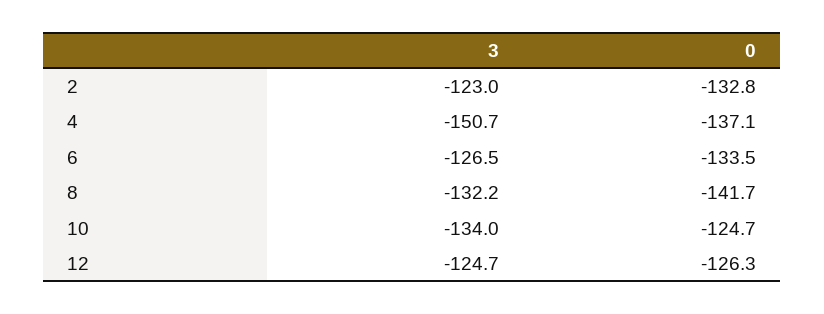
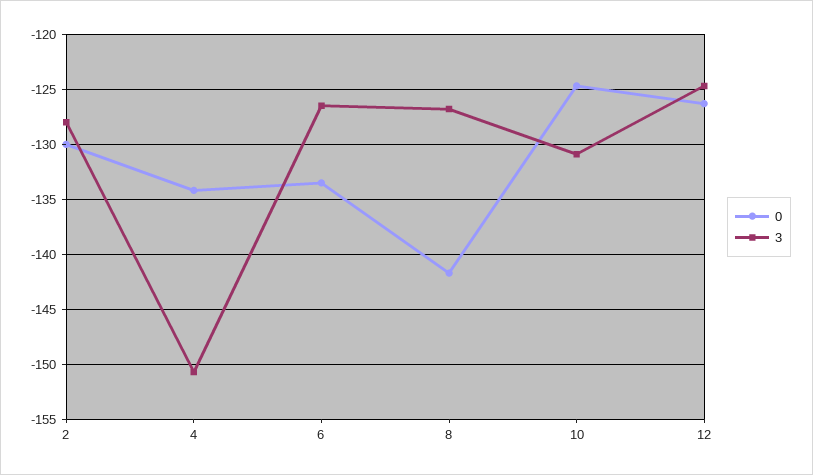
3, 2: -123 -> -128
0, 2: -132.8 -> -130
0, 4: -137.1 -> -134
3, 8: -132.2 -> -127
3, 10: -134 -> -131

